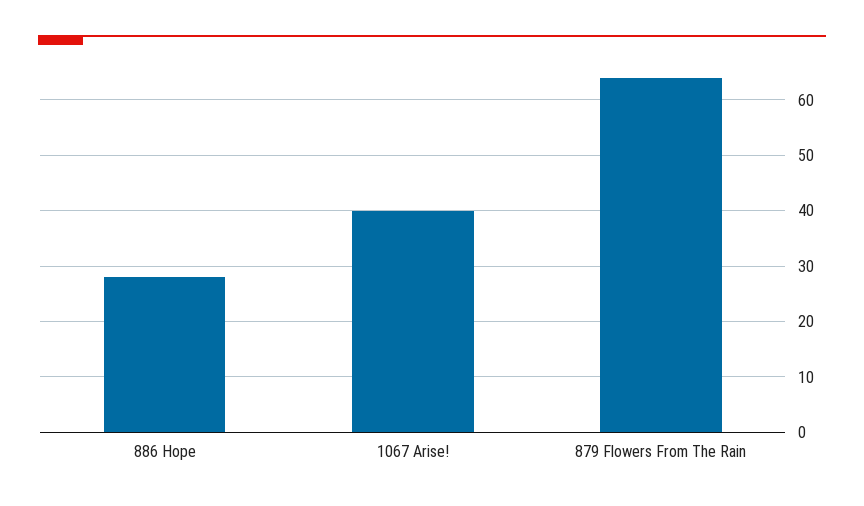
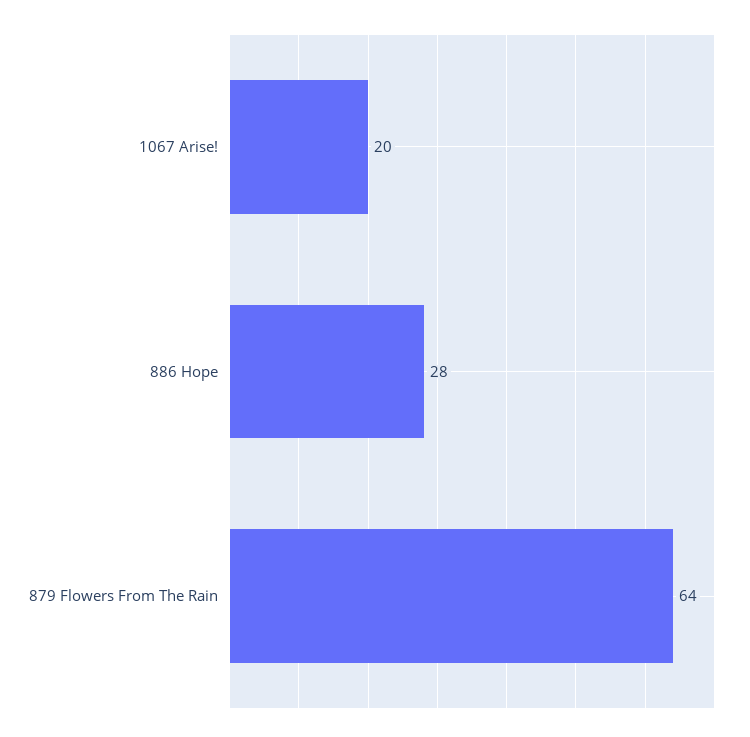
1067 Arise!: 40 -> 20

